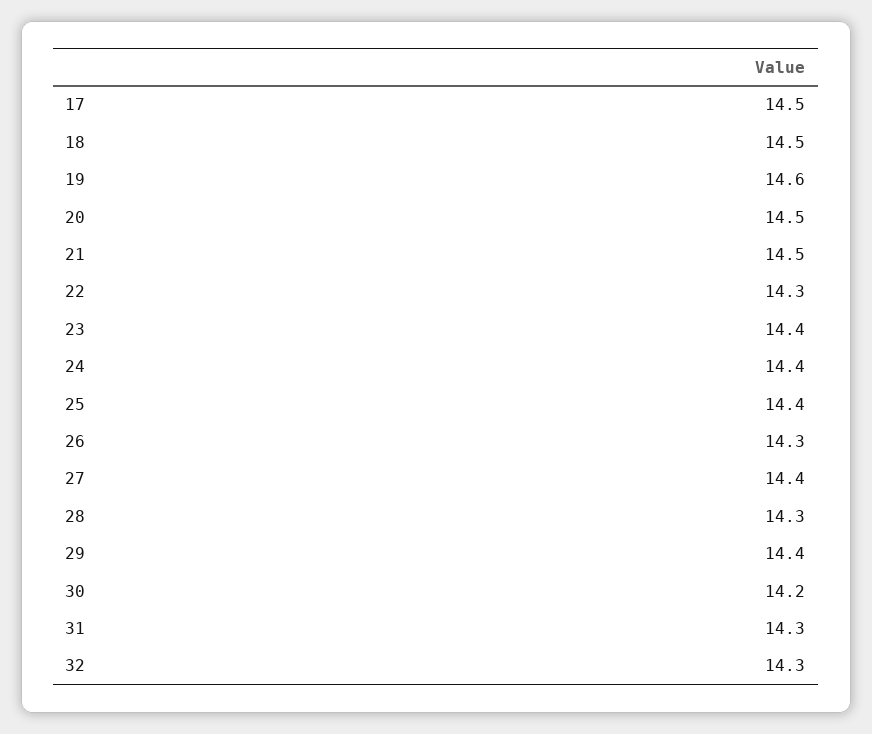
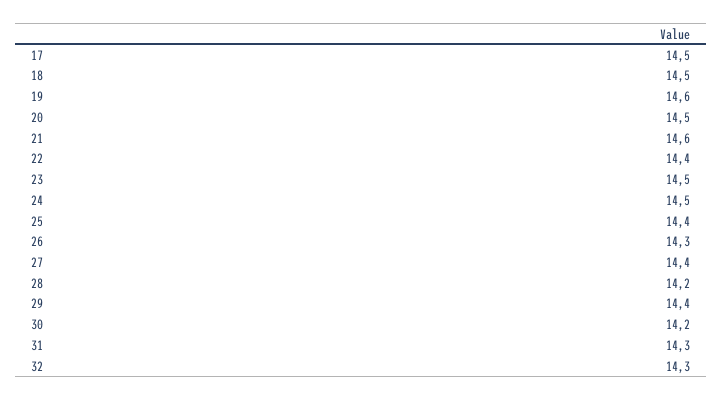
21: 14.5 -> 14.6
22: 14.3 -> 14.4
23: 14.4 -> 14.5
24: 14.4 -> 14.5
28: 14.3 -> 14.2

